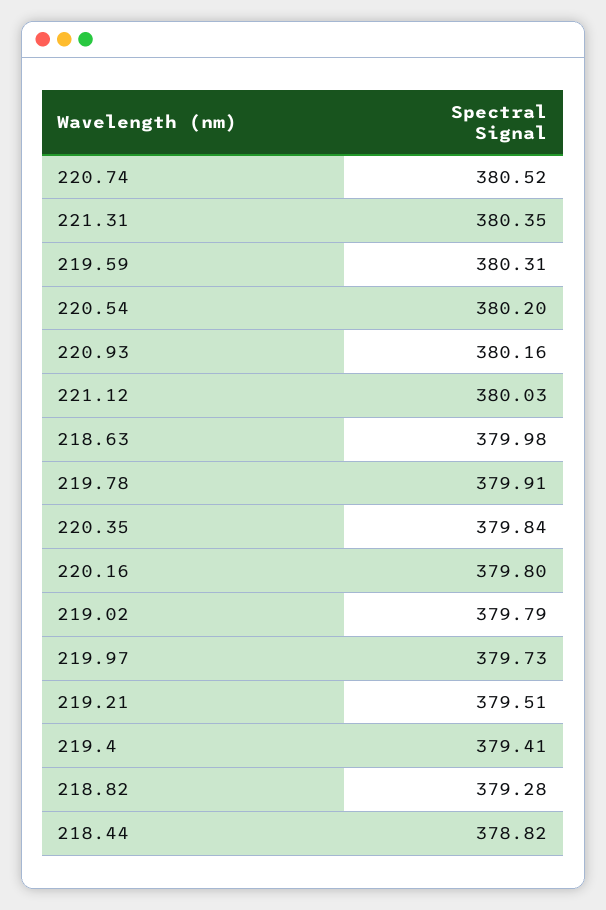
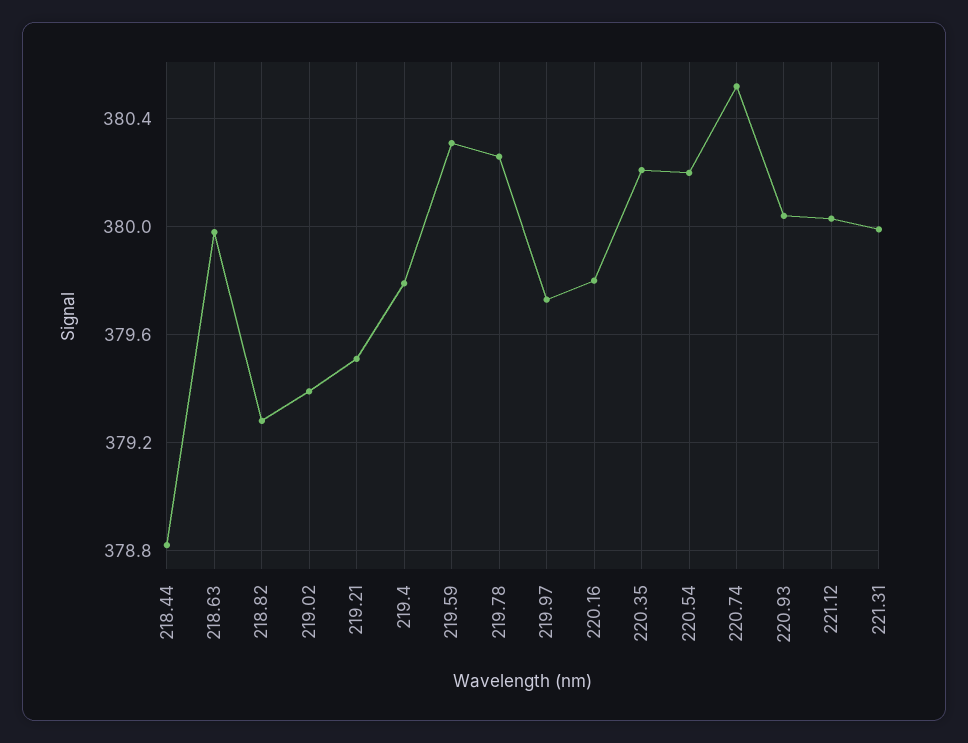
221.31: 380.35 -> 380
220.93: 380.16 -> 380.05
219.78: 379.91 -> 380.25
220.35: 379.84 -> 380.2
219.02: 379.79 -> 379.4
219.4: 379.41 -> 379.8

